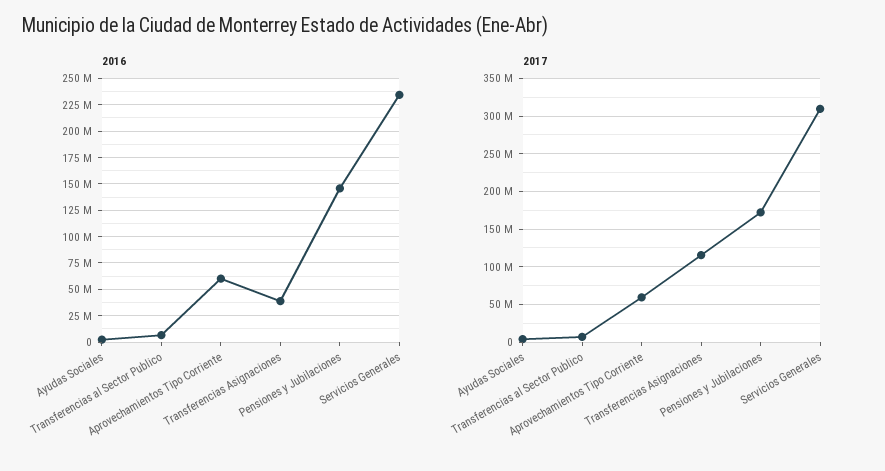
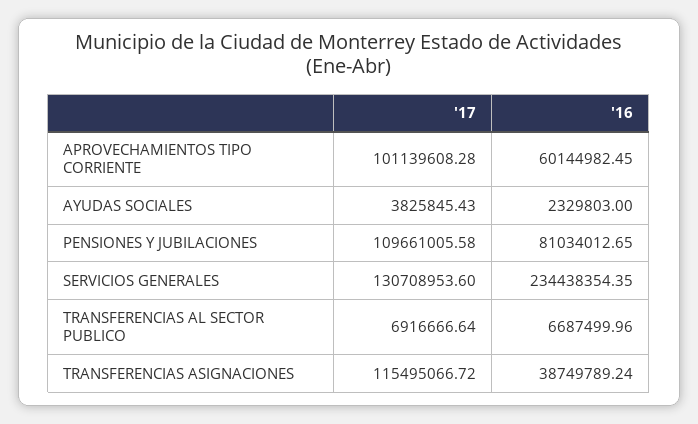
2016, Pensiones y Jubilaciones: 150000000 -> 81034012.65
2017, Aprovechamientos Tipo Corriente: 60000000 -> 101139608.28
2017, Pensiones y Jubilaciones: 170000000 -> 109661005.58
2017, Servicios Generales: 310000000 -> 130708953.6

